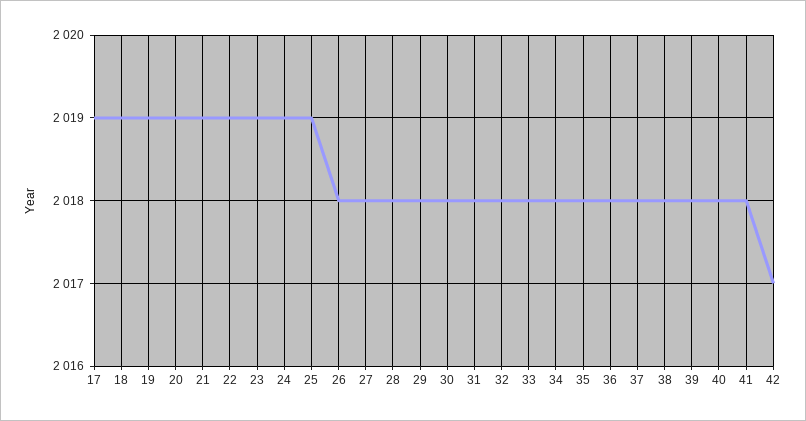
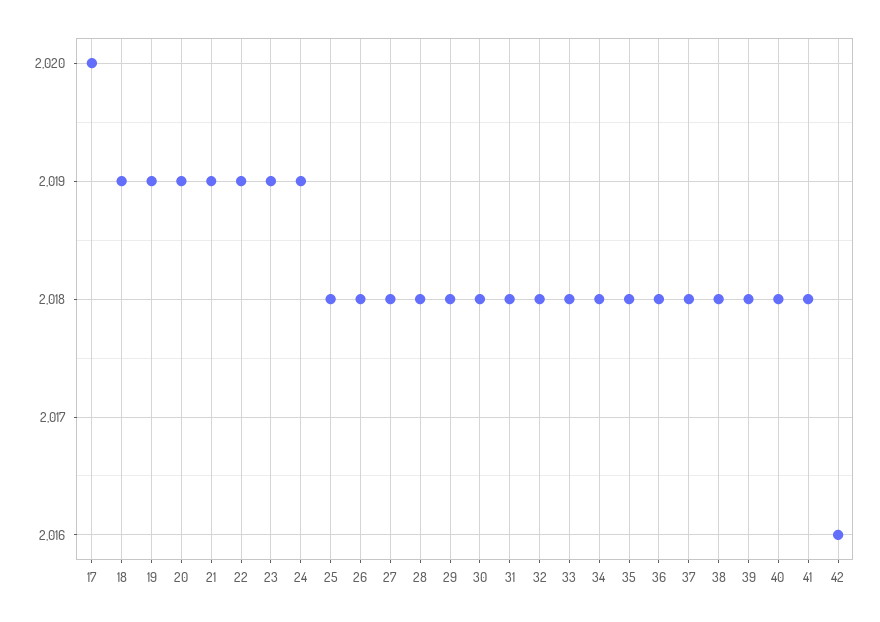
17: 2019 -> 2020
25: 2019 -> 2018
42: 2017 -> 2016

